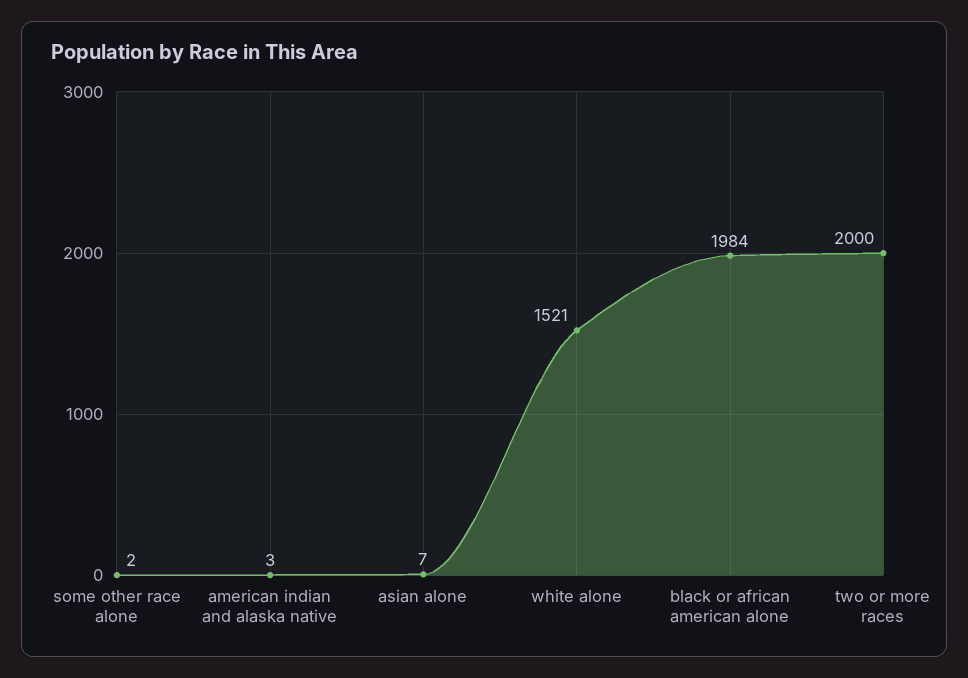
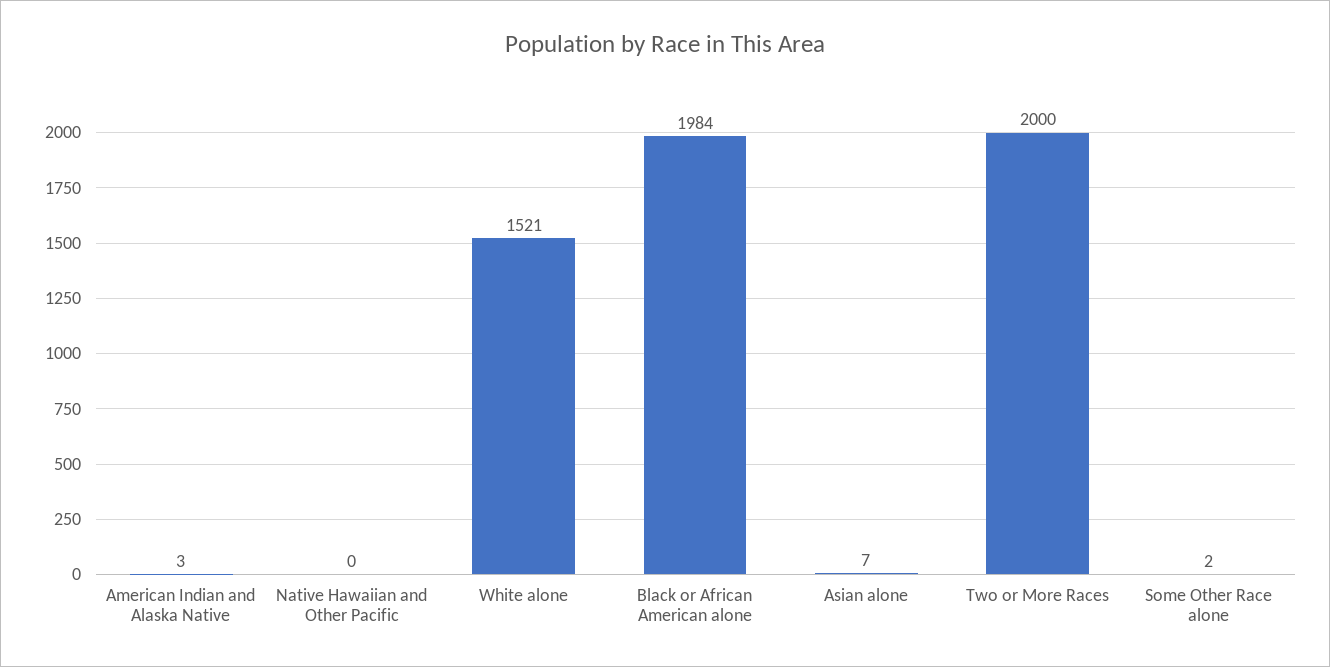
Native Hawaiian and Other Pacific: none -> 0

